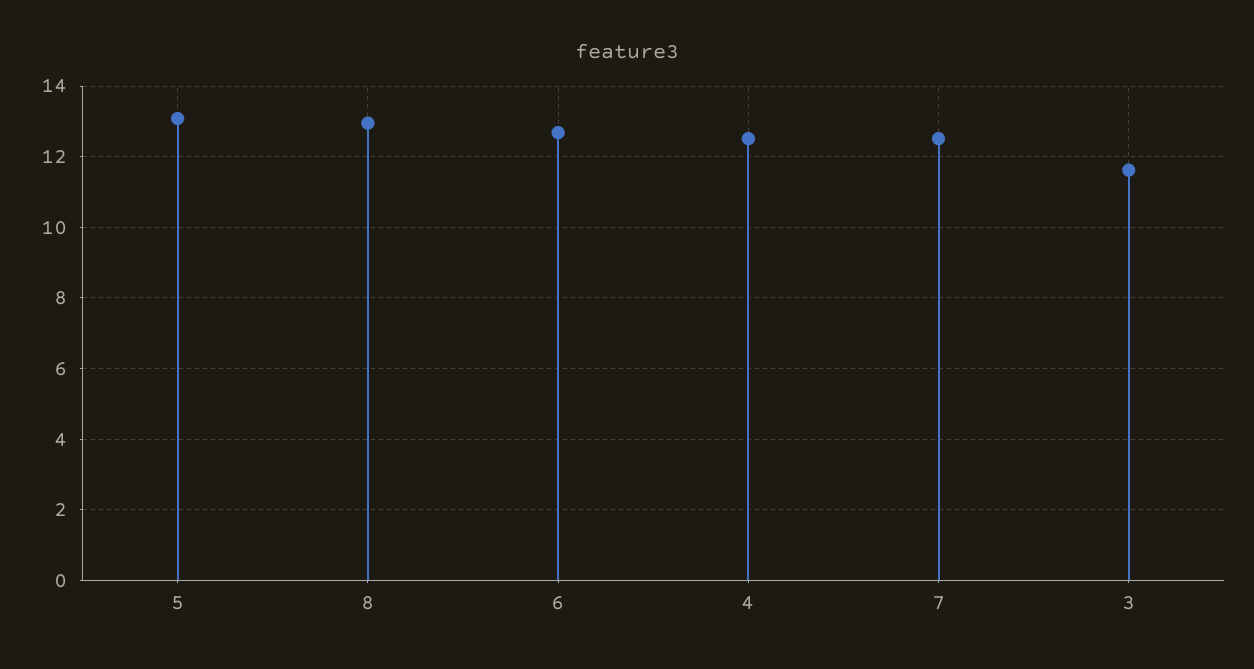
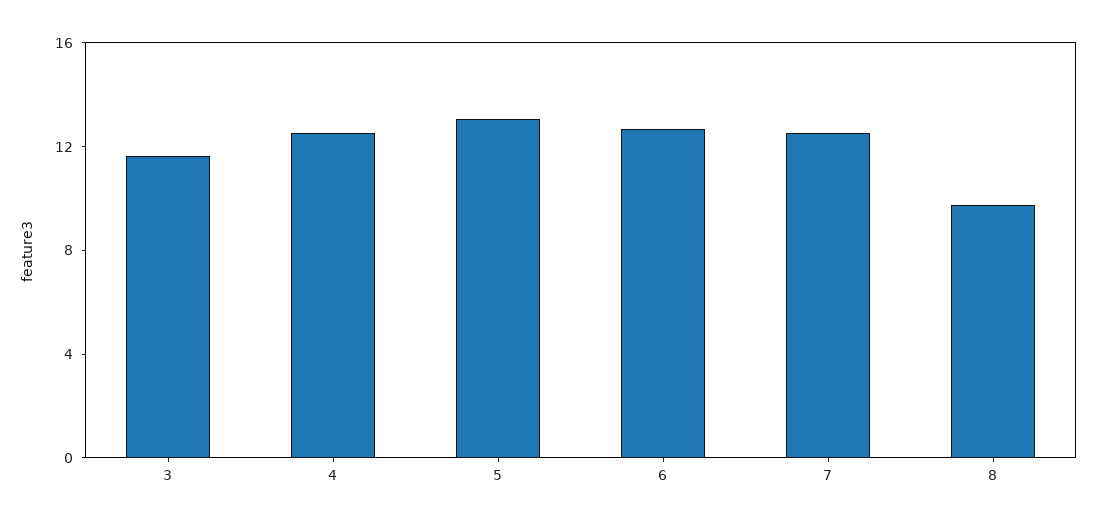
8: 13 -> 10

